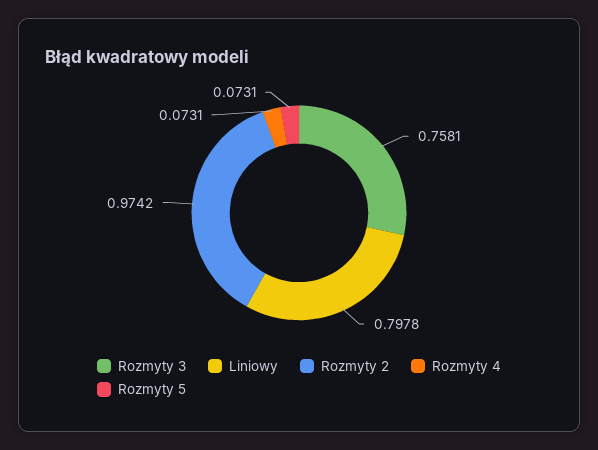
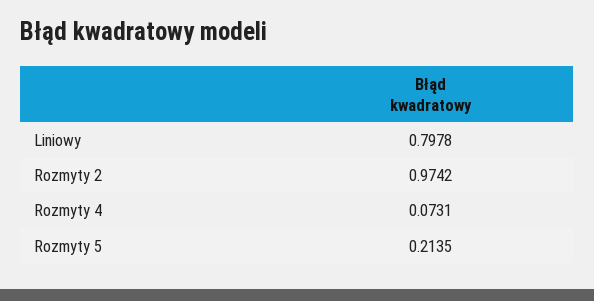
Rozmyty 3: 0.7581 -> none
Rozmyty 5: 0.0731 -> 0.2135

